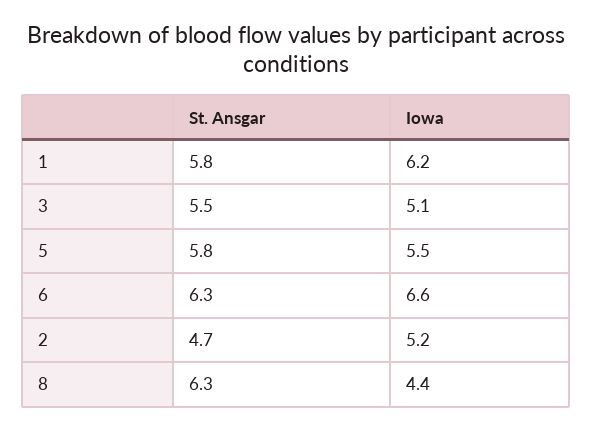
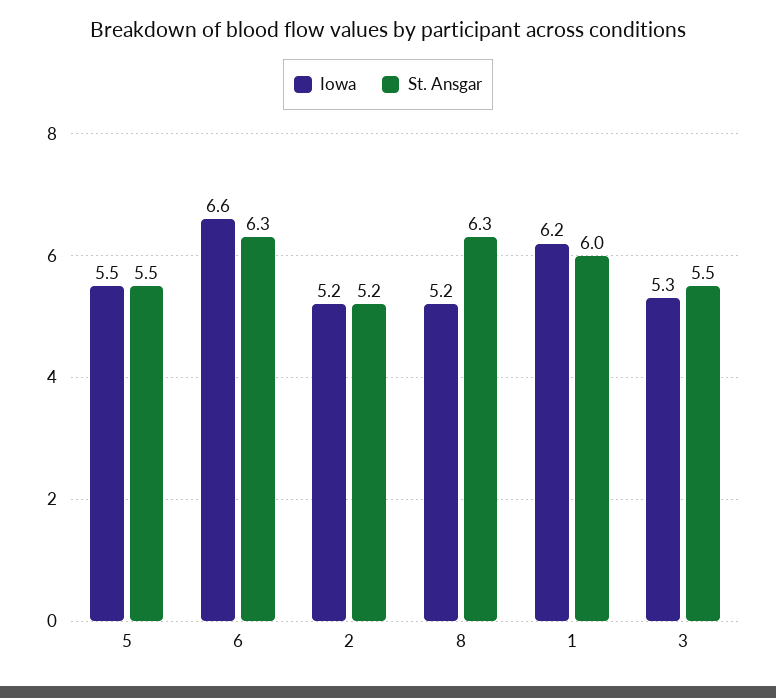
St. Ansgar, 1: 5.8 -> 6
Iowa, 3: 5.1 -> 5.3
St. Ansgar, 5: 5.8 -> 5.5
St. Ansgar, 2: 4.7 -> 5.2
Iowa, 8: 4.4 -> 5.2

